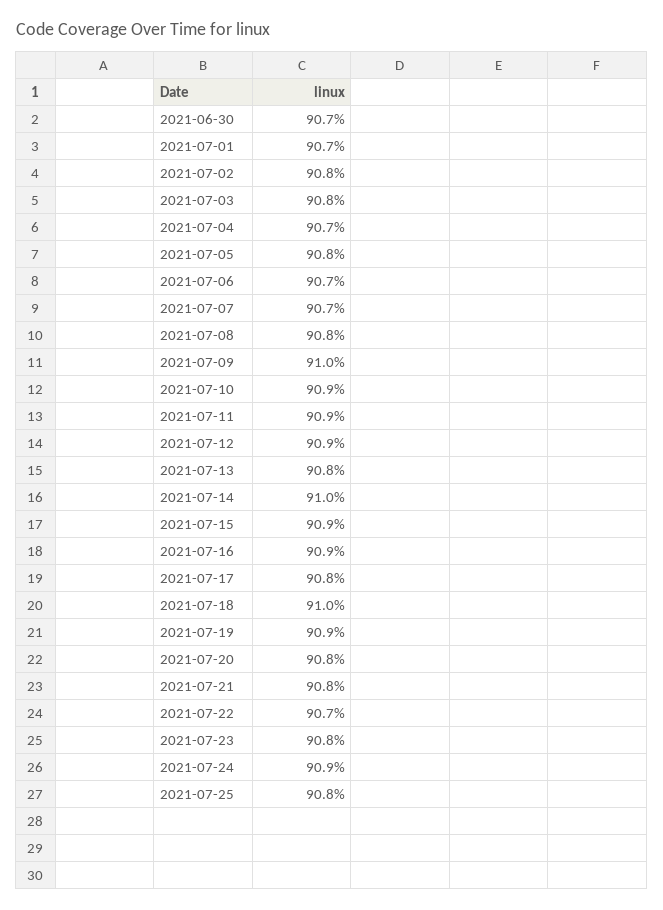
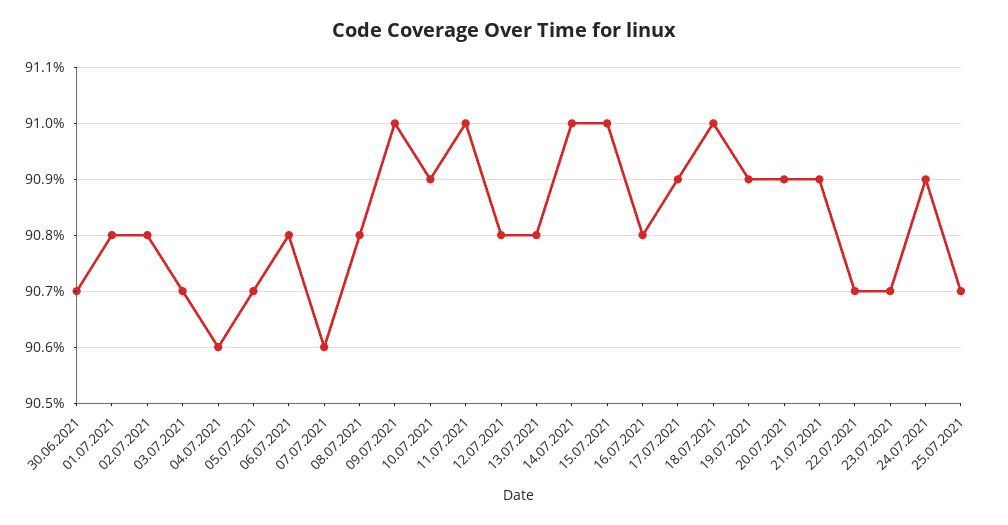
2021-07-01: 90.7 -> 90.8
2021-07-03: 90.8 -> 90.7
2021-07-04: 90.7 -> 90.6
2021-07-05: 90.8 -> 90.7
2021-07-06: 90.7 -> 90.8
2021-07-07: 90.7 -> 90.6
2021-07-11: 90.9 -> 91
2021-07-12: 90.9 -> 90.8
2021-07-15: 90.9 -> 91
2021-07-16: 90.9 -> 90.8
2021-07-17: 90.8 -> 90.9
2021-07-20: 90.8 -> 90.9
2021-07-21: 90.8 -> 90.9
2021-07-23: 90.8 -> 90.7
2021-07-25: 90.8 -> 90.7

